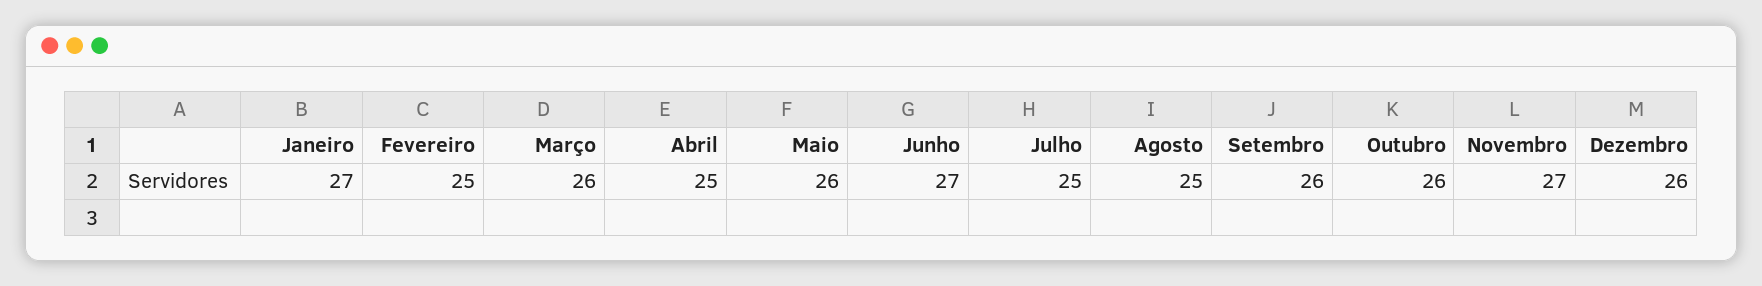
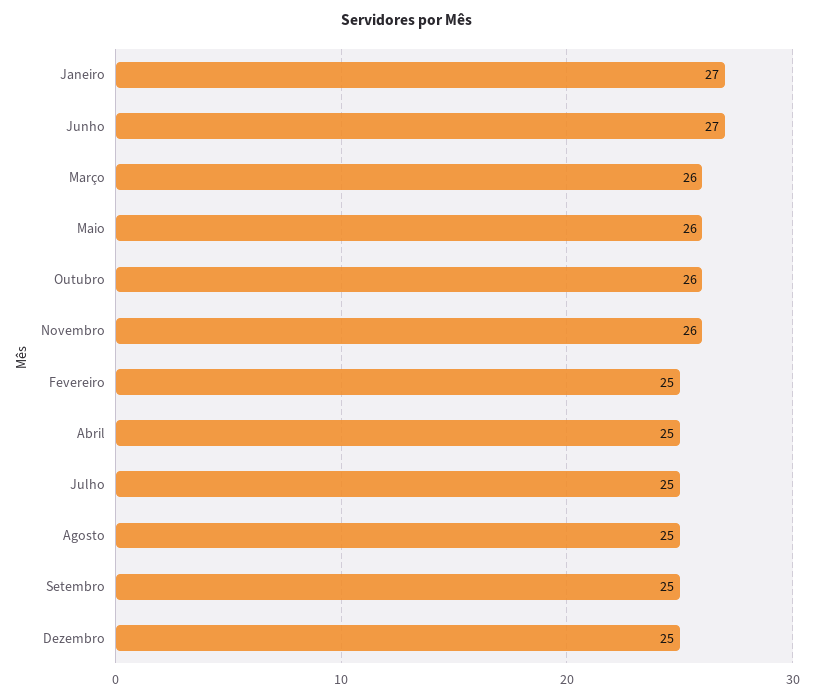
Setembro: 26 -> 25
Novembro: 27 -> 26
Dezembro: 26 -> 25

